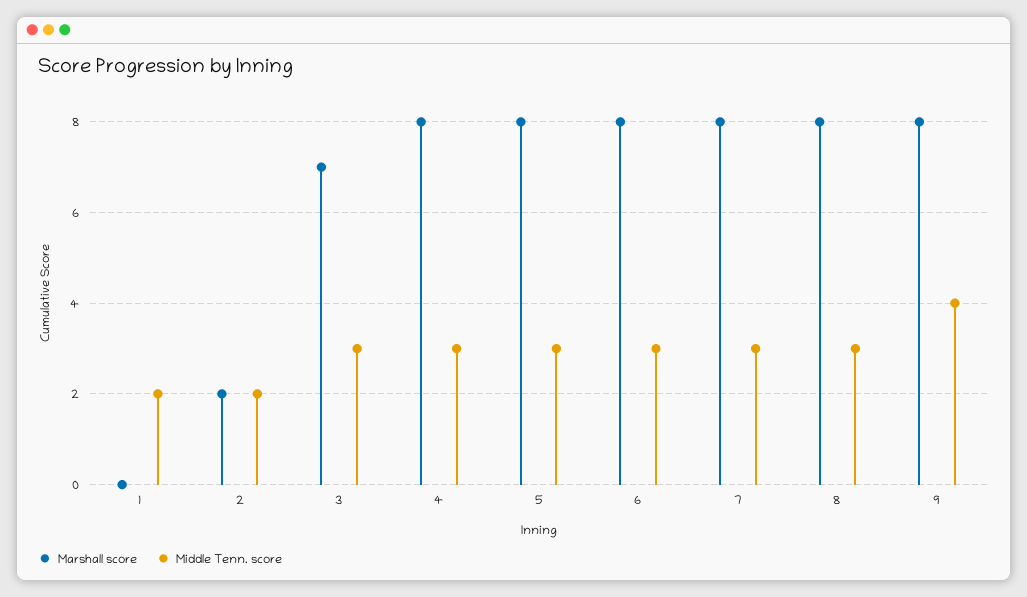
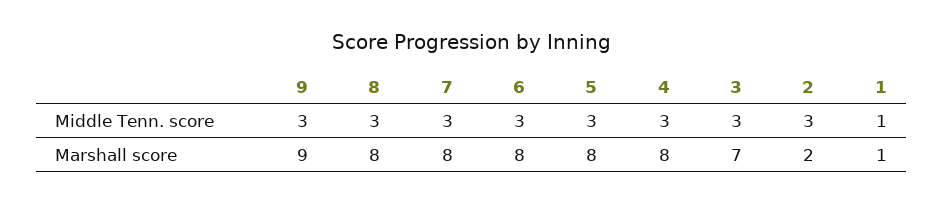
Marshall score, 1: 0 -> 1
Middle Tenn. score, 1: 2 -> 1
Middle Tenn. score, 2: 2 -> 3
Marshall score, 9: 8 -> 9
Middle Tenn. score, 9: 4 -> 3

